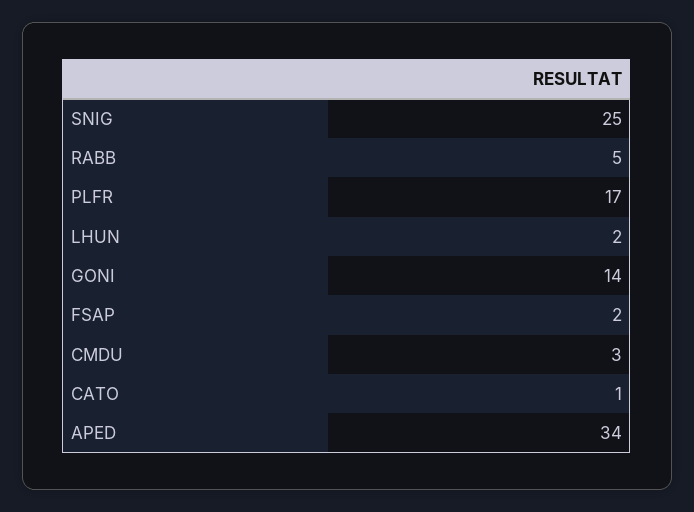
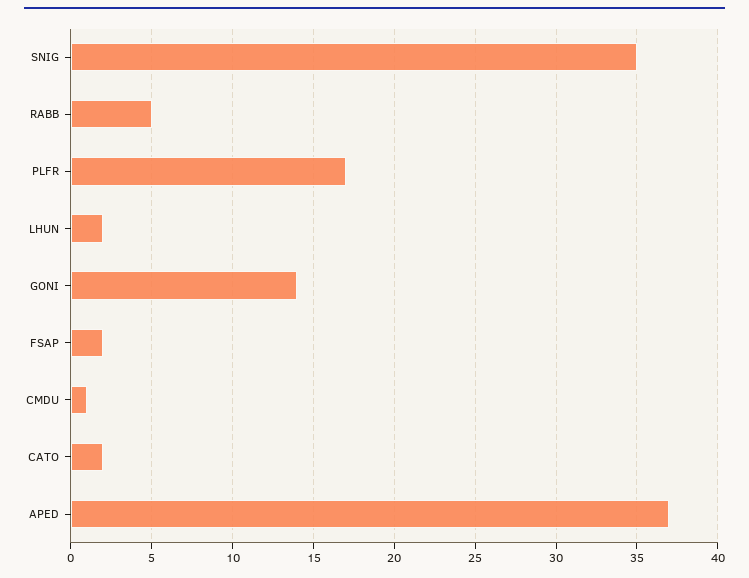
SNIG: 25 -> 35
CMDU: 3 -> 1
CATO: 1 -> 2
APED: 34 -> 37

